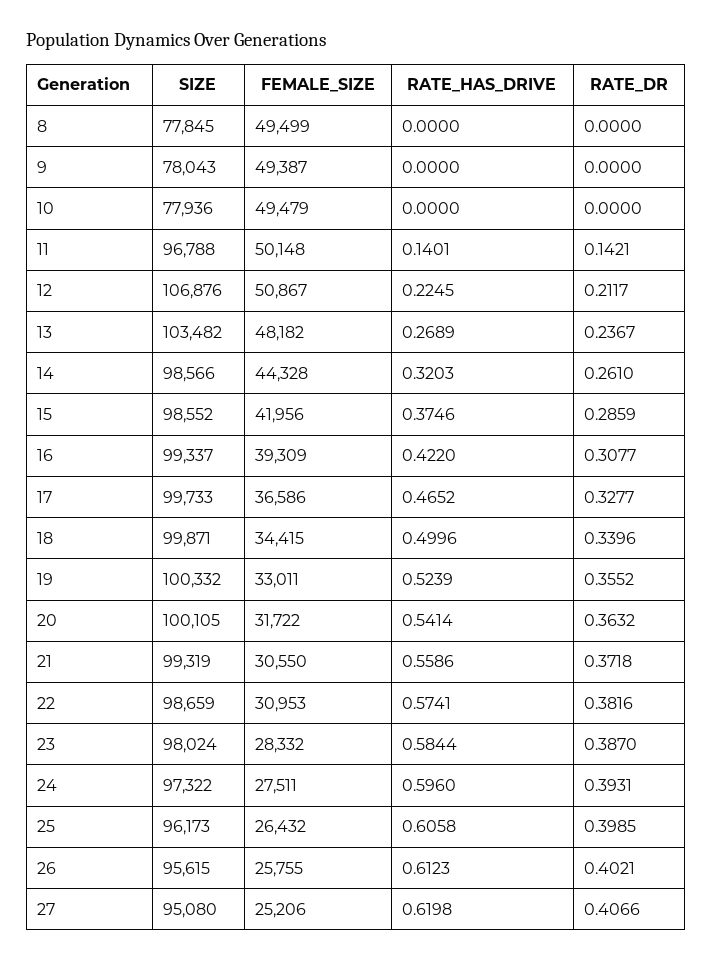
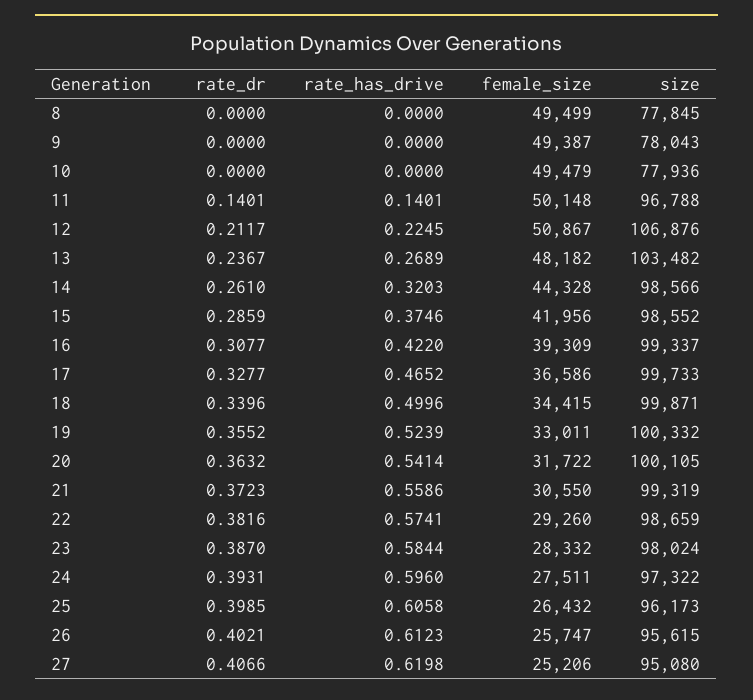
RATE_DR, 11: 0.1421 -> 0.1401
RATE_DR, 21: 0.3718 -> 0.3723
FEMALE_SIZE, 22: 30953 -> 29260
FEMALE_SIZE, 26: 25755 -> 25747

